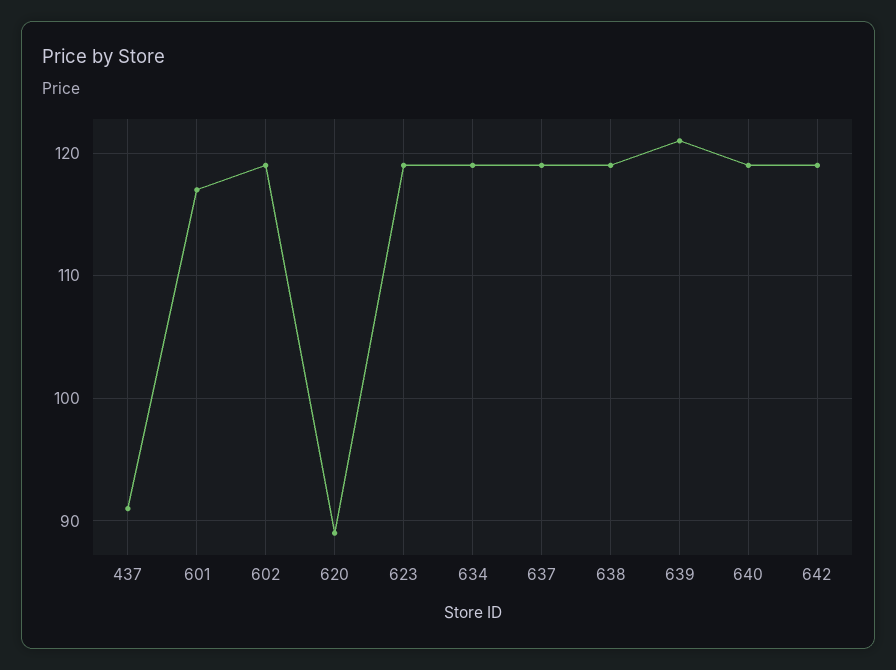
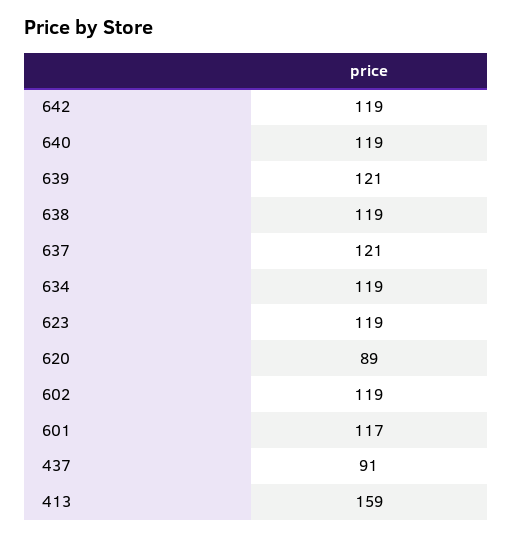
637: 119 -> 121
413: none -> 159

